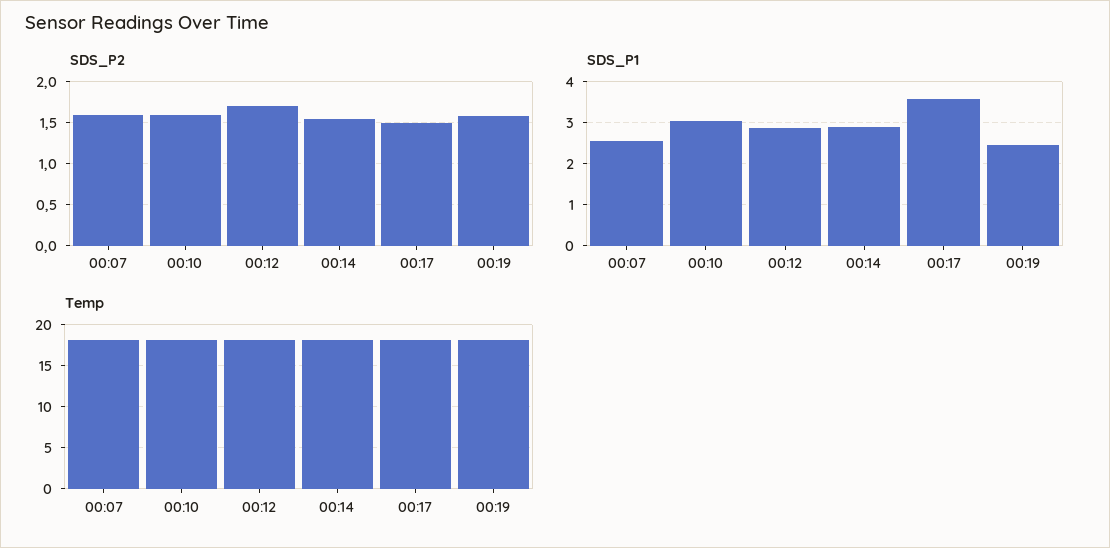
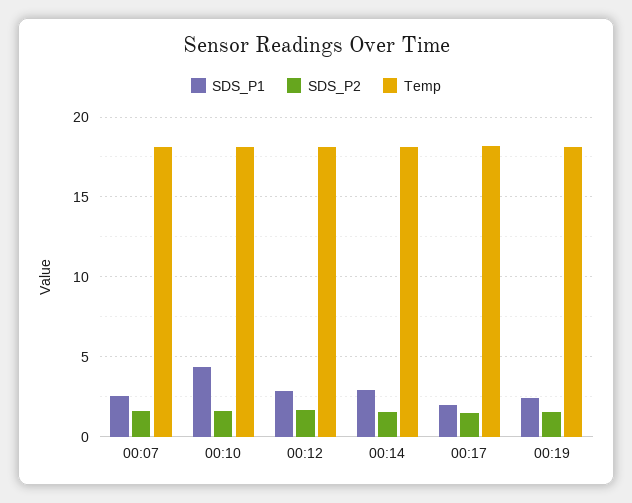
SDS_P1, 00:10: 3 -> 4.5
SDS_P1, 00:17: 3.6 -> 2

